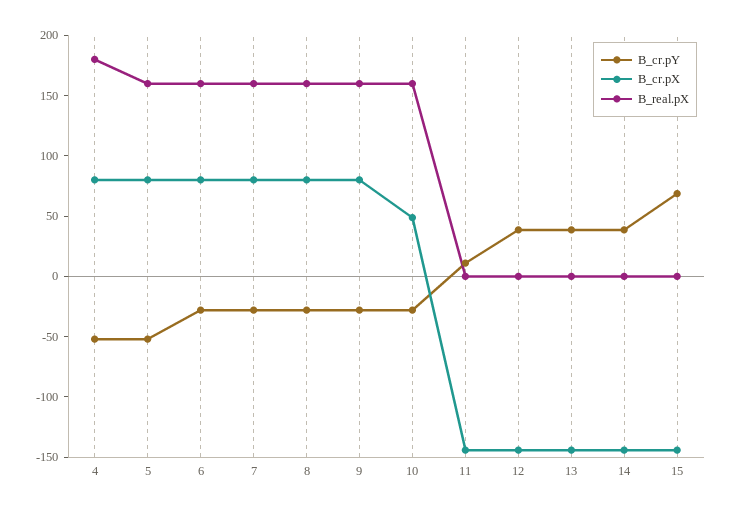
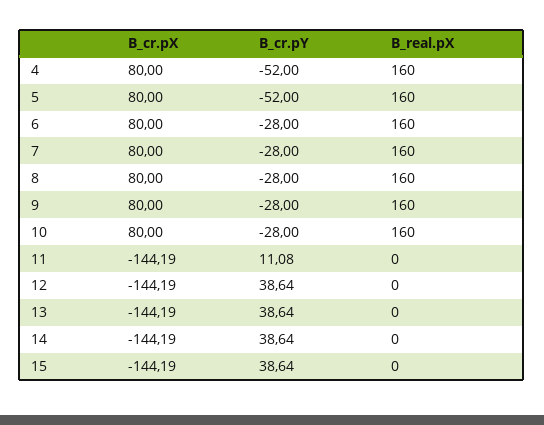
B_real.pX, 4: 180 -> 160
B_cr.pX, 10: 50 -> 80
B_cr.pY, 15: 70 -> 38.64

